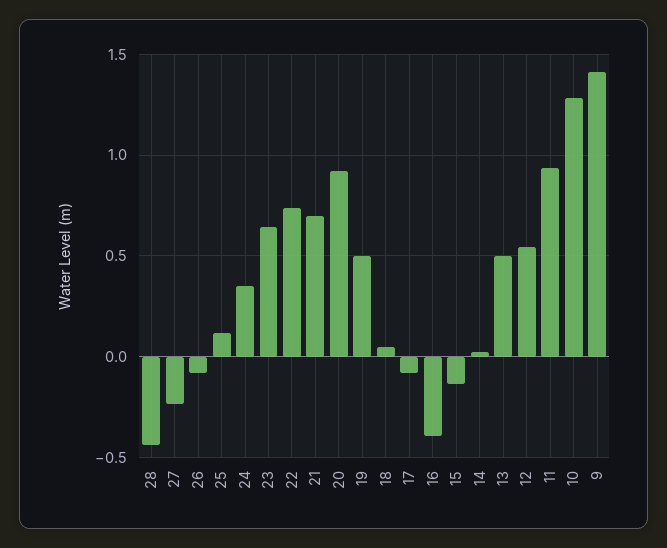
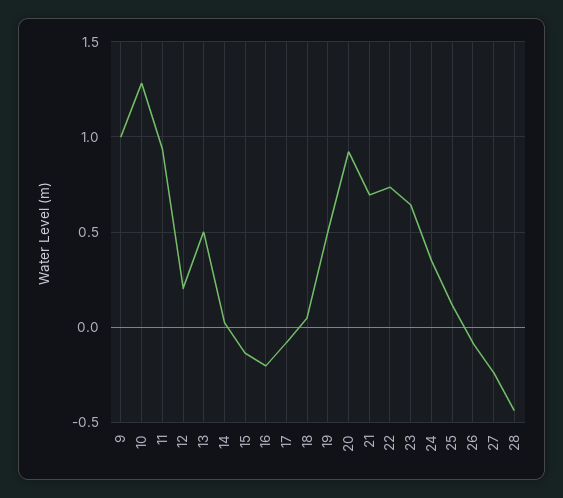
16: -0.4 -> -0.2
12: 0.55 -> 0.2
9: 1.4 -> 1

